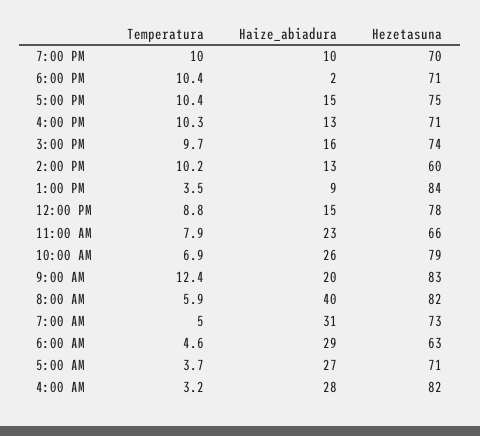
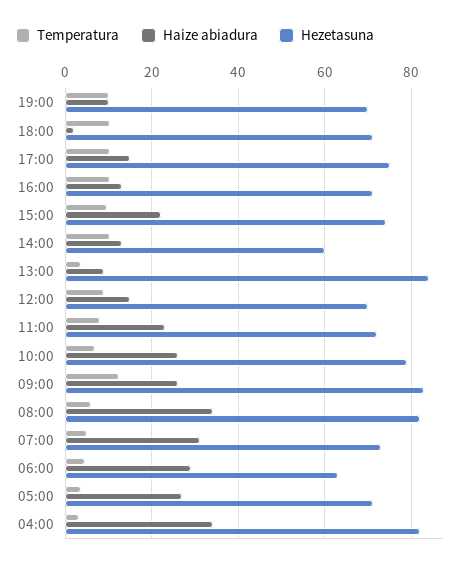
Haize_abiadura, 3:00 PM: 16 -> 22
Hezetasuna, 12:00 PM: 78 -> 70
Hezetasuna, 11:00 AM: 66 -> 72
Haize_abiadura, 9:00 AM: 20 -> 26
Haize_abiadura, 8:00 AM: 40 -> 34
Haize_abiadura, 4:00 AM: 28 -> 34

